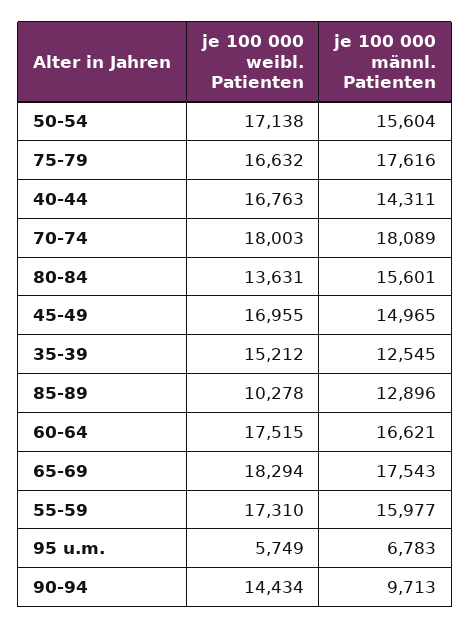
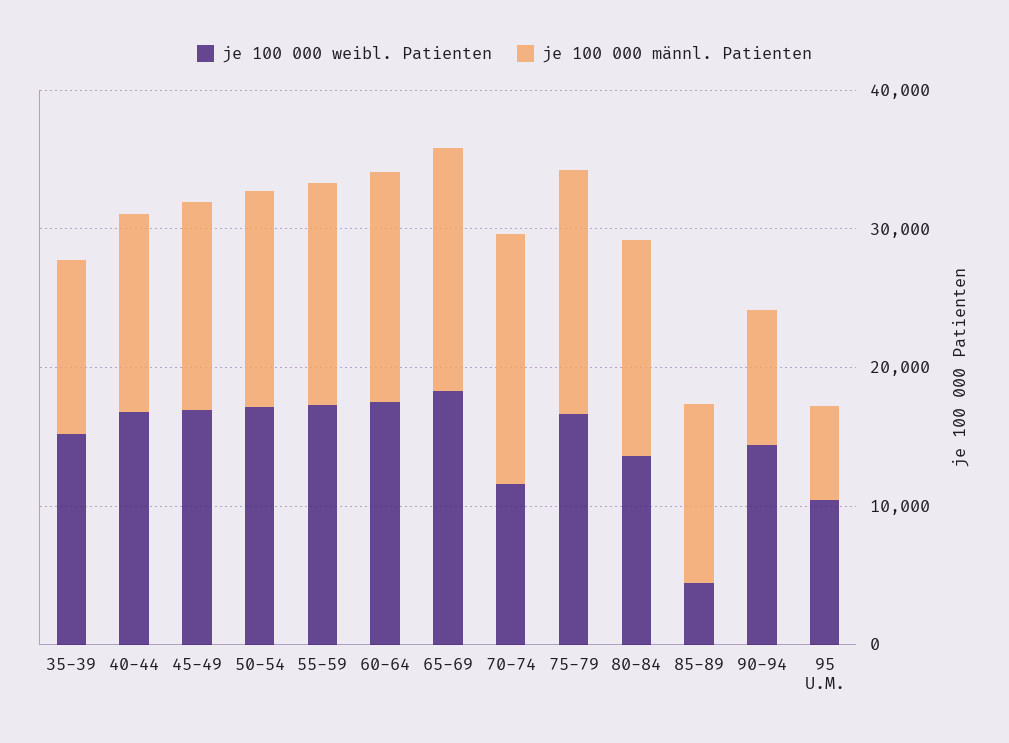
je 100 000 weibl. Patienten, 70-74: 18003 -> 12000
je 100 000 weibl. Patienten, 85-89: 10278 -> 4000
je 100 000 weibl. Patienten, 95 u.m.: 5749 -> 10000

